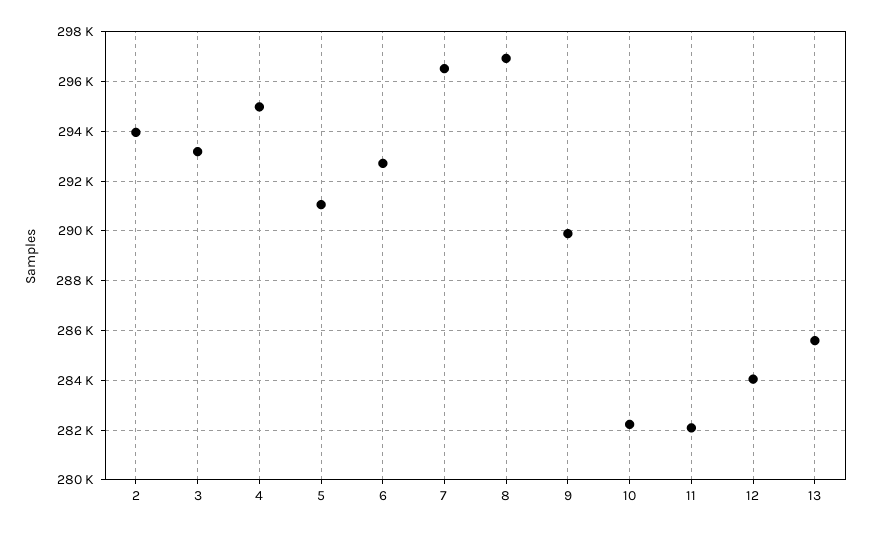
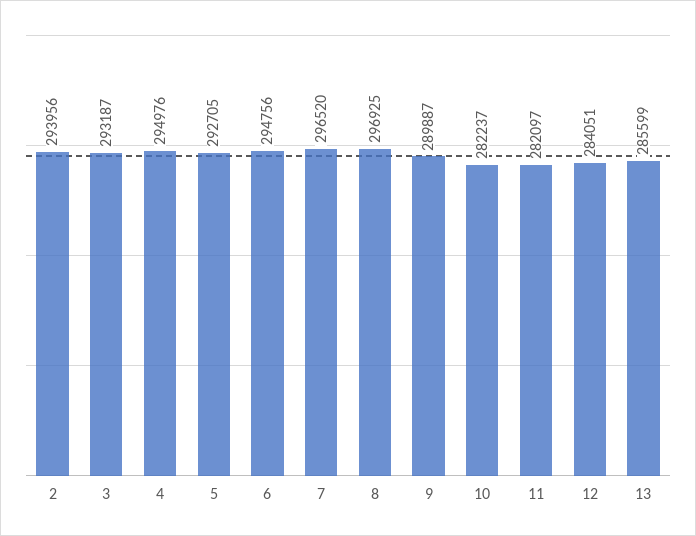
5: 291000 -> 292705
6: 292750 -> 294756

